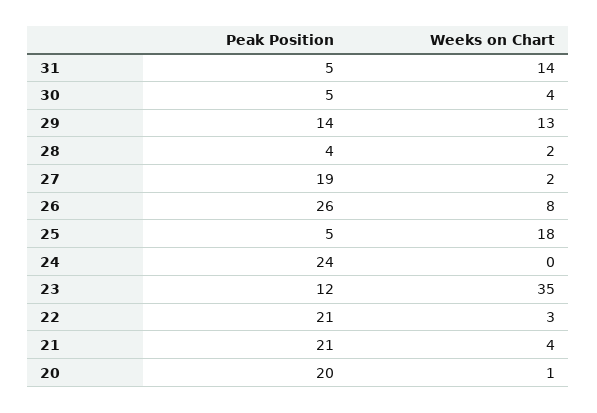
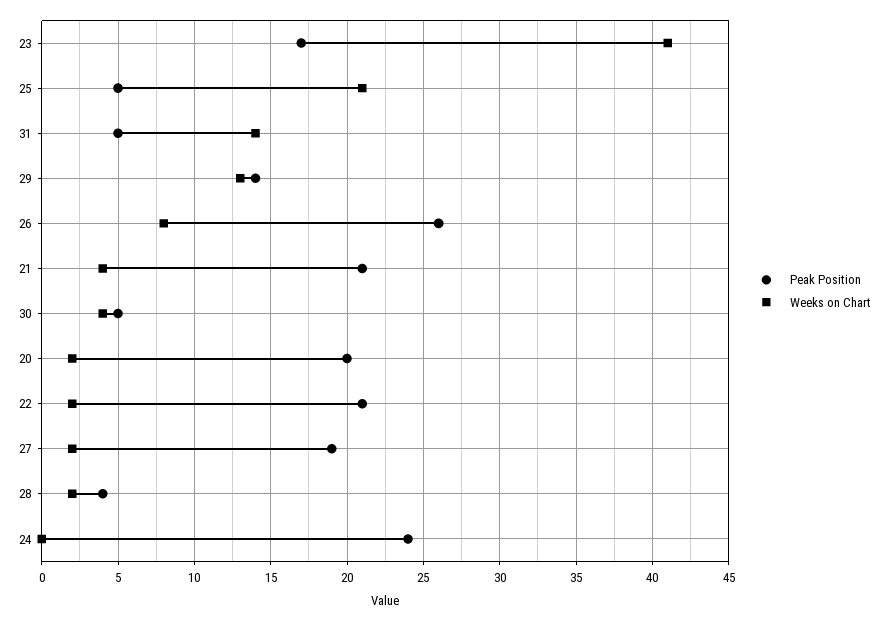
Weeks on Chart, 25: 18 -> 21
Peak Position, 23: 12 -> 17
Weeks on Chart, 23: 35 -> 41
Weeks on Chart, 22: 3 -> 2
Weeks on Chart, 20: 1 -> 2

